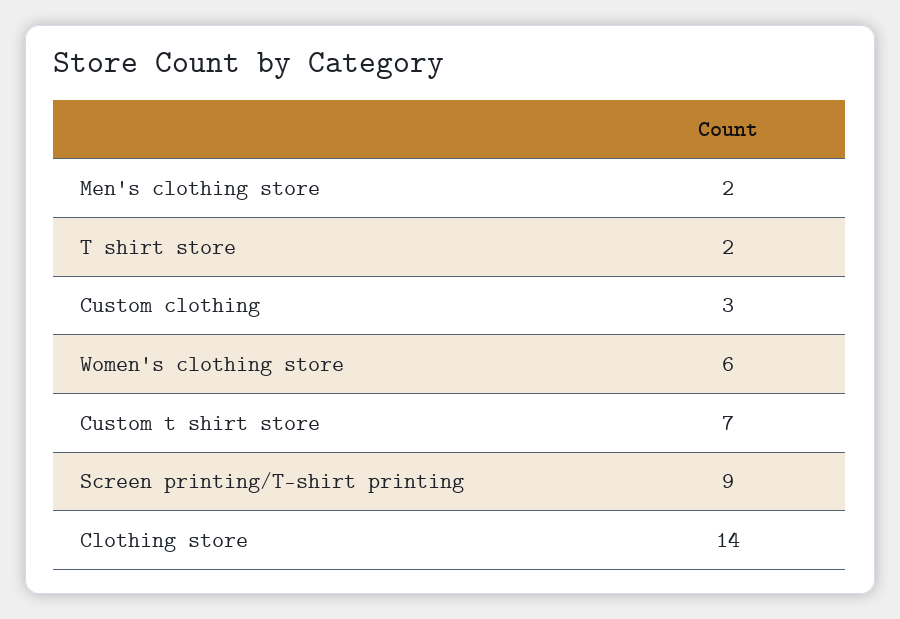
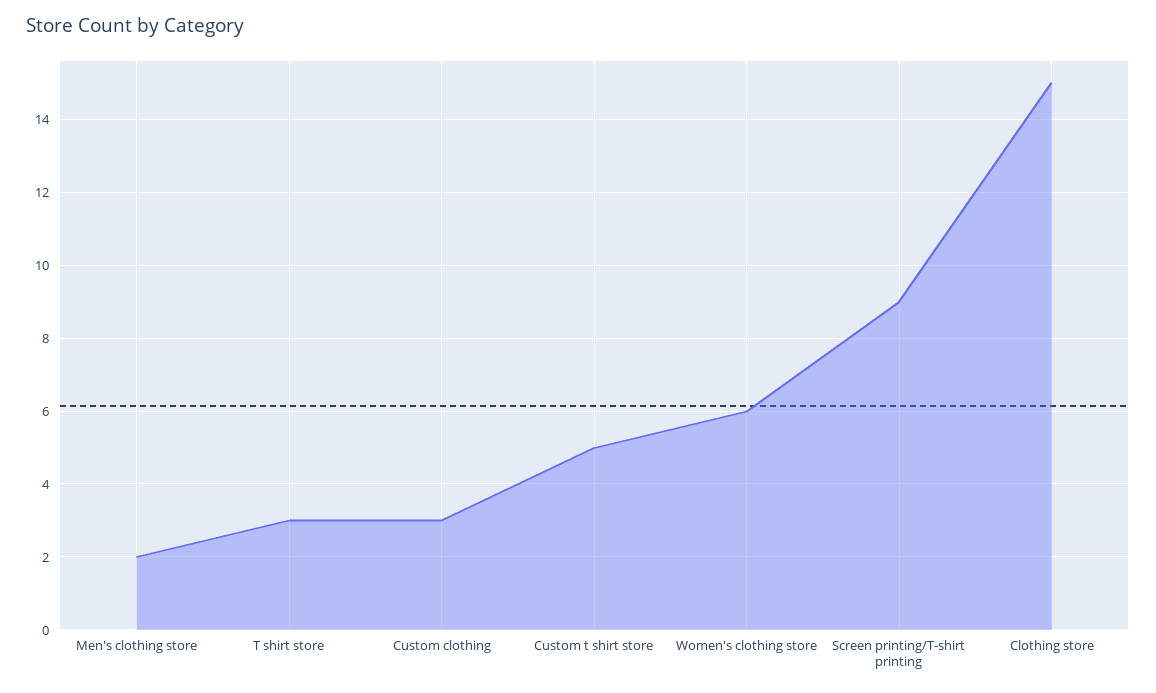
T shirt store: 2 -> 3
Custom t shirt store: 7 -> 5
Clothing store: 14 -> 15

